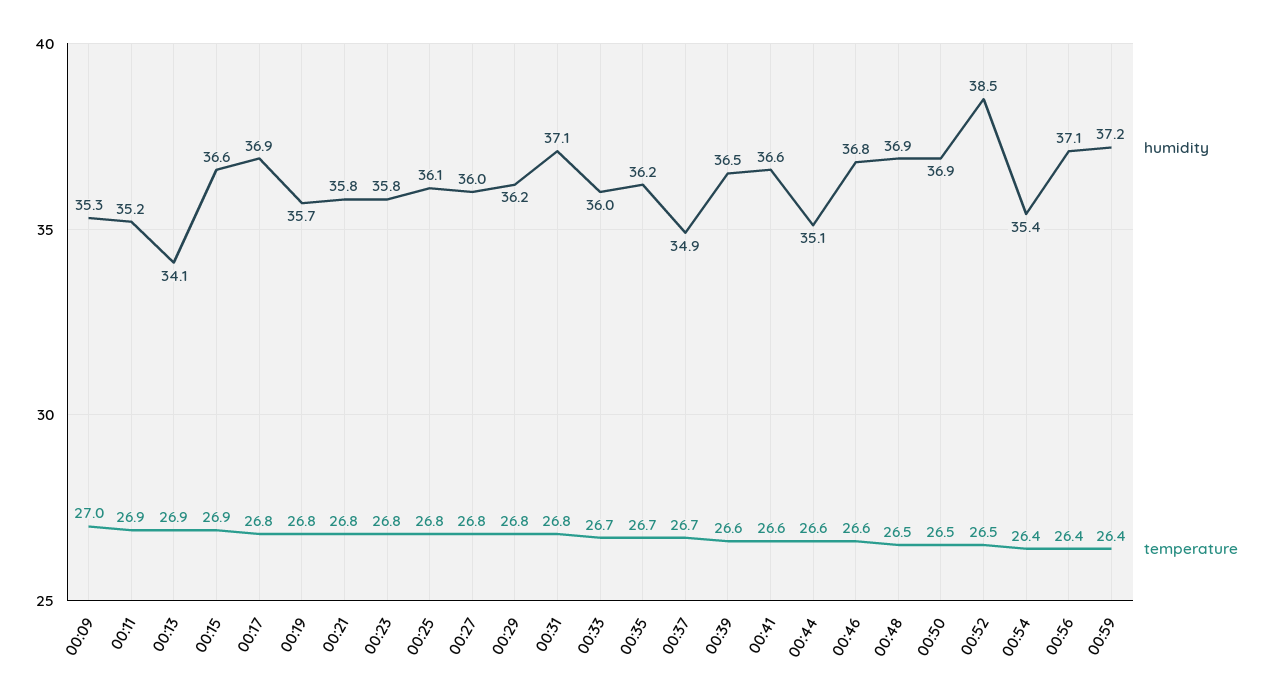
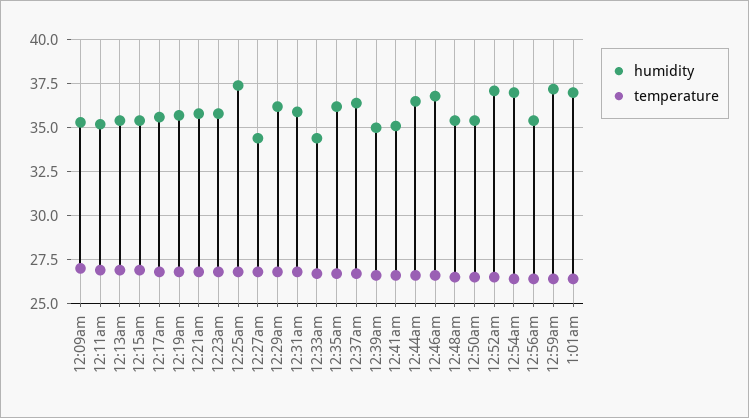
humidity, 00:13: 34.1 -> 35.5
humidity, 00:15: 36.6 -> 35.5
humidity, 00:17: 36.9 -> 35.5
humidity, 00:25: 36.1 -> 37.5
humidity, 00:27: 36 -> 34.5
humidity, 00:31: 37.1 -> 36
humidity, 00:33: 36 -> 34.5
humidity, 00:37: 34.9 -> 36.5
humidity, 00:39: 36.5 -> 35
humidity, 00:41: 36.6 -> 35
humidity, 00:44: 35.1 -> 36.5
humidity, 00:48: 36.9 -> 35.5
humidity, 00:50: 36.9 -> 35.5
humidity, 00:52: 38.5 -> 37
humidity, 00:54: 35.4 -> 37
humidity, 00:56: 37.1 -> 35.5
humidity, 1:01am: none -> 37
temperature, 1:01am: none -> 26.5

